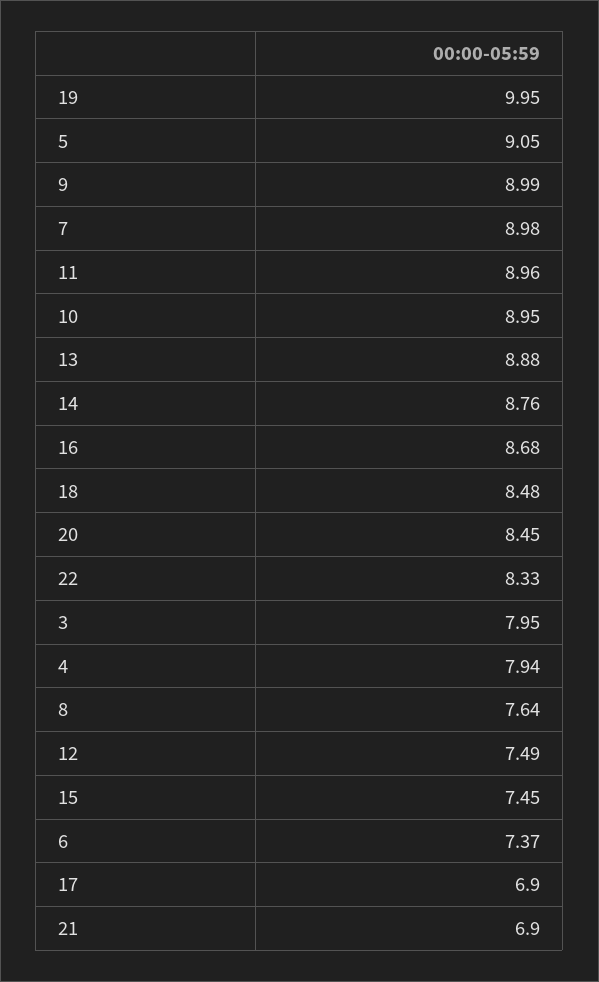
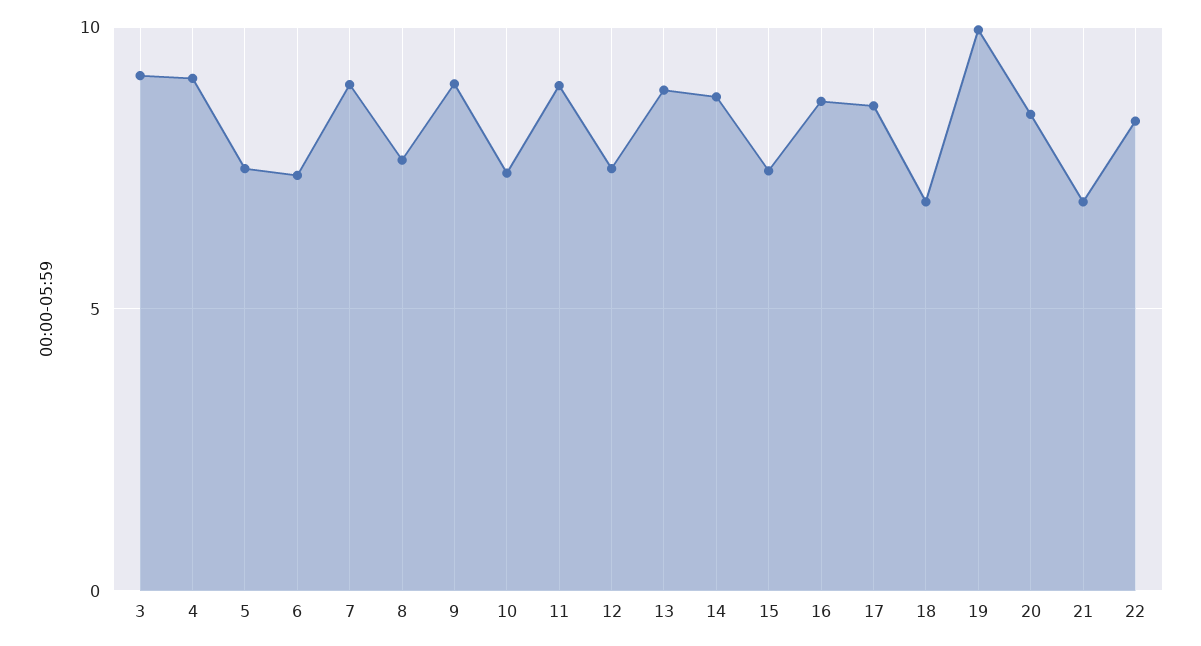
5: 9.05 -> 7.5
10: 8.95 -> 7.5
18: 8.48 -> 7
3: 7.95 -> 9
4: 7.94 -> 9
17: 6.9 -> 8.5

